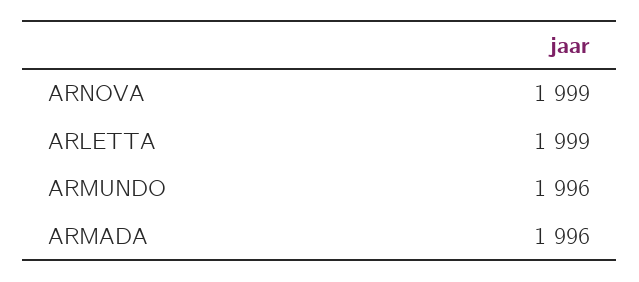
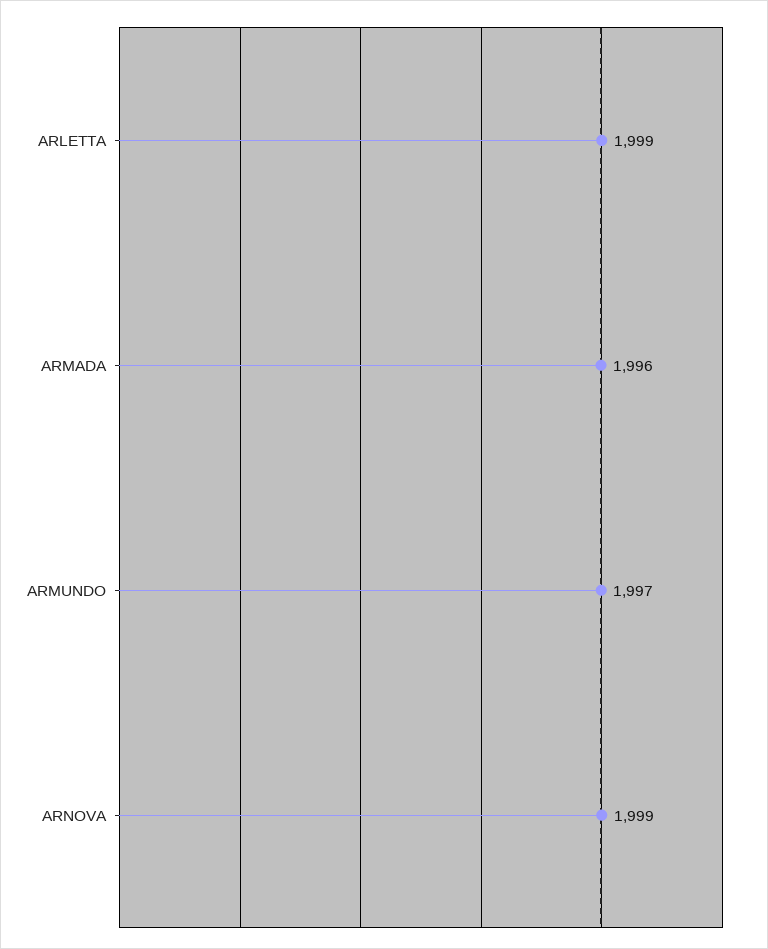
ARMUNDO: 1996 -> 1997

